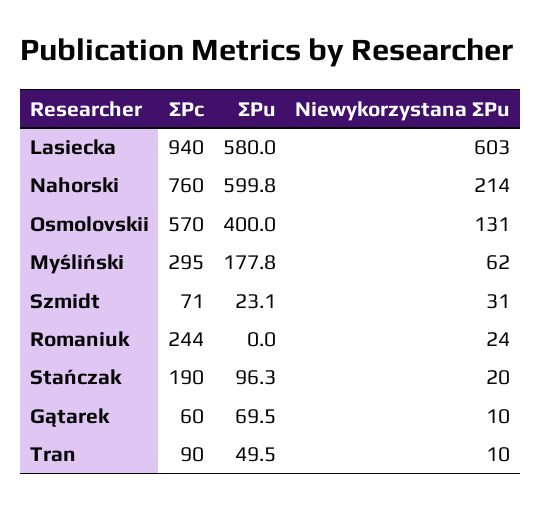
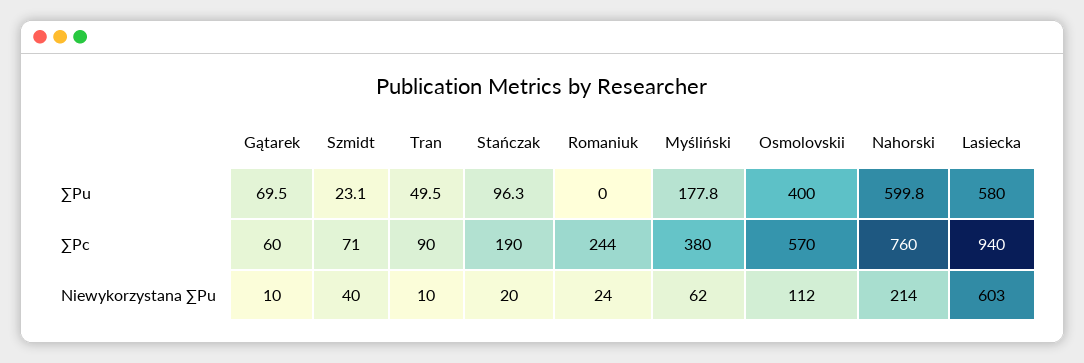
Niewykorzystana ∑Pu, Osmolovskii: 131 -> 112
∑Pc, Myśliński: 295 -> 380
Niewykorzystana ∑Pu, Szmidt: 31 -> 40

